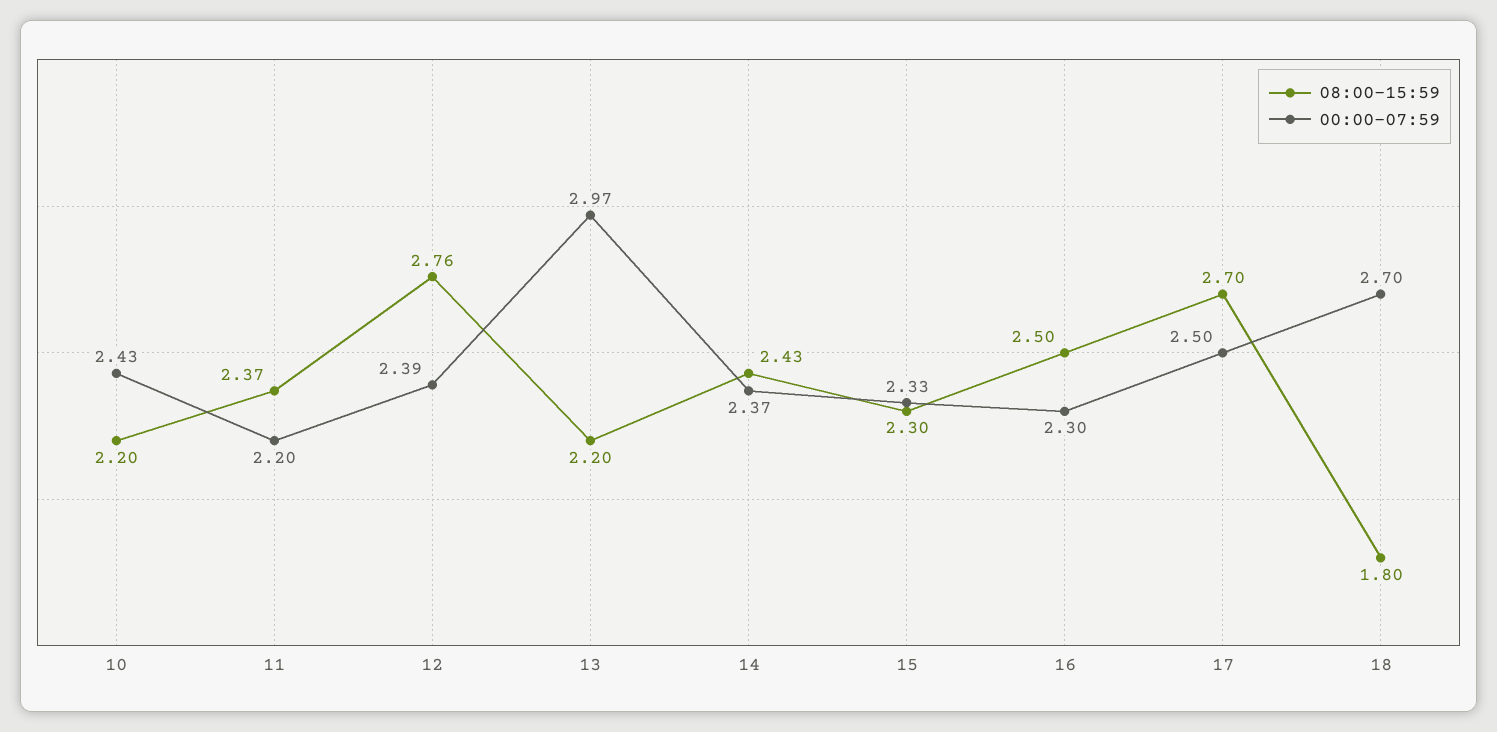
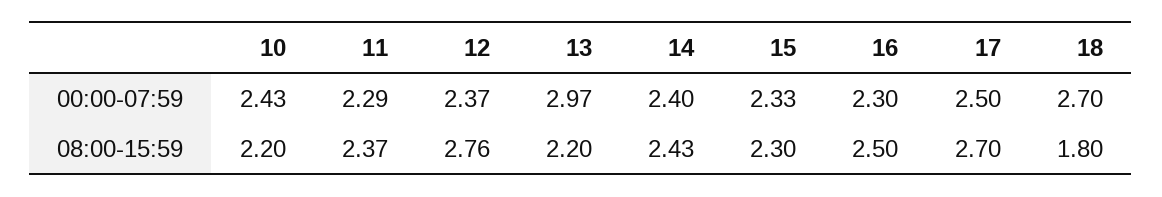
00:00-07:59, 11: 2.2 -> 2.29
00:00-07:59, 12: 2.39 -> 2.37
00:00-07:59, 14: 2.37 -> 2.4

